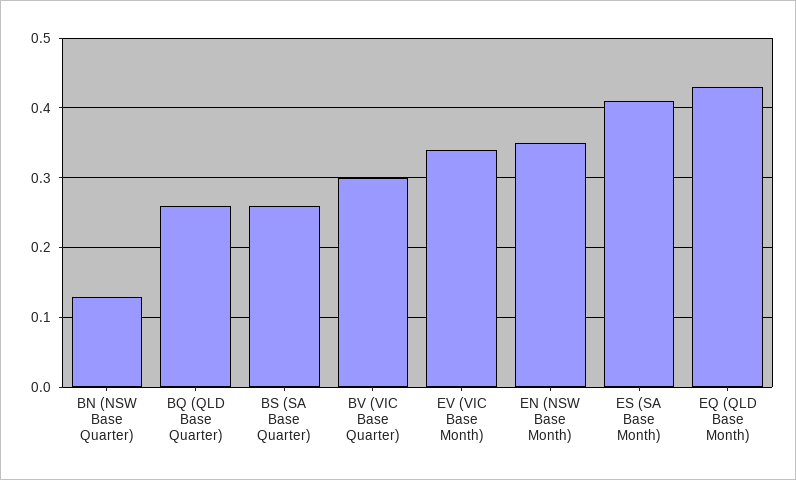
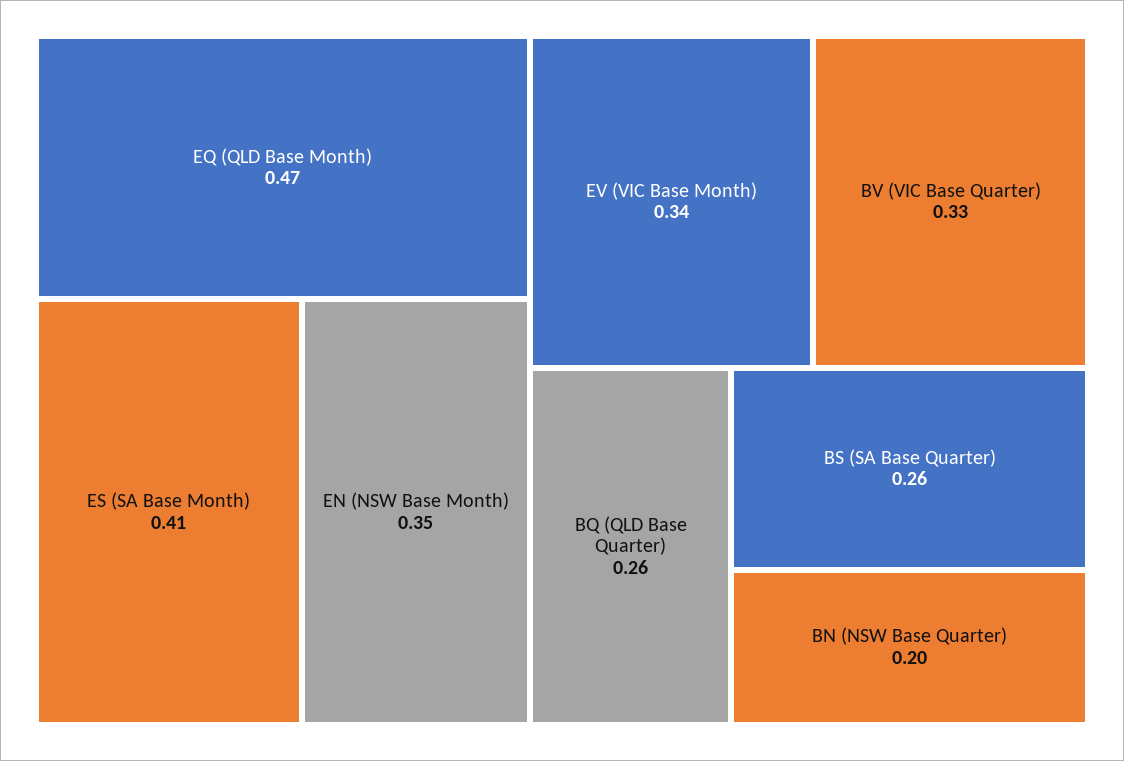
BN (NSW Base Quarter): 0.13 -> 0.2
BV (VIC Base Quarter): 0.3 -> 0.33
EQ (QLD Base Month): 0.43 -> 0.47

